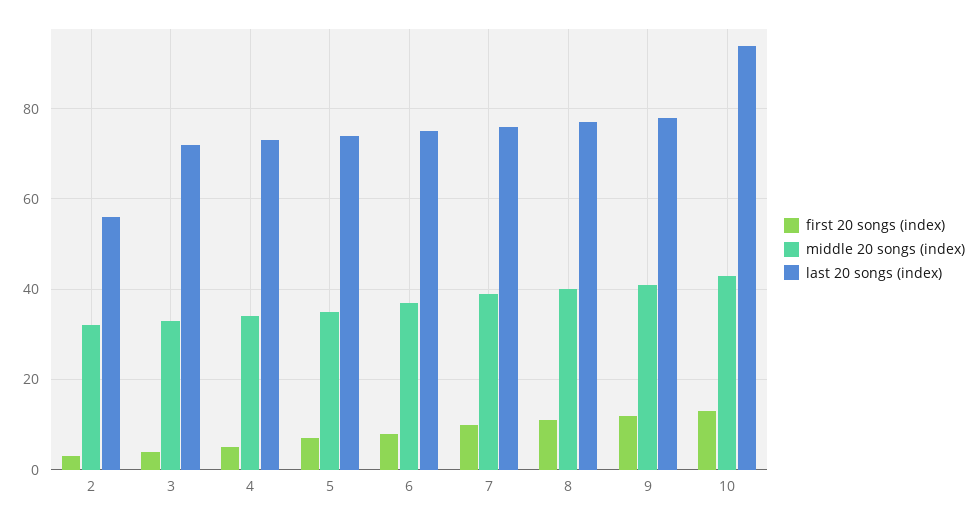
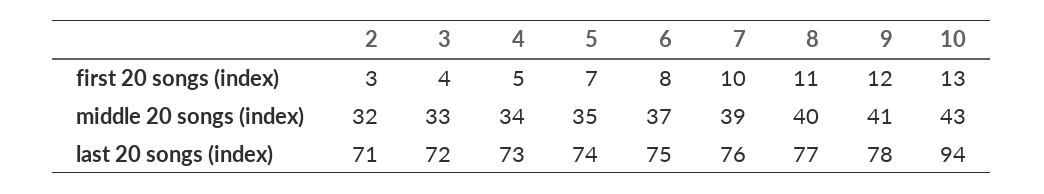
last 20 songs (index), 2: 55 -> 71

